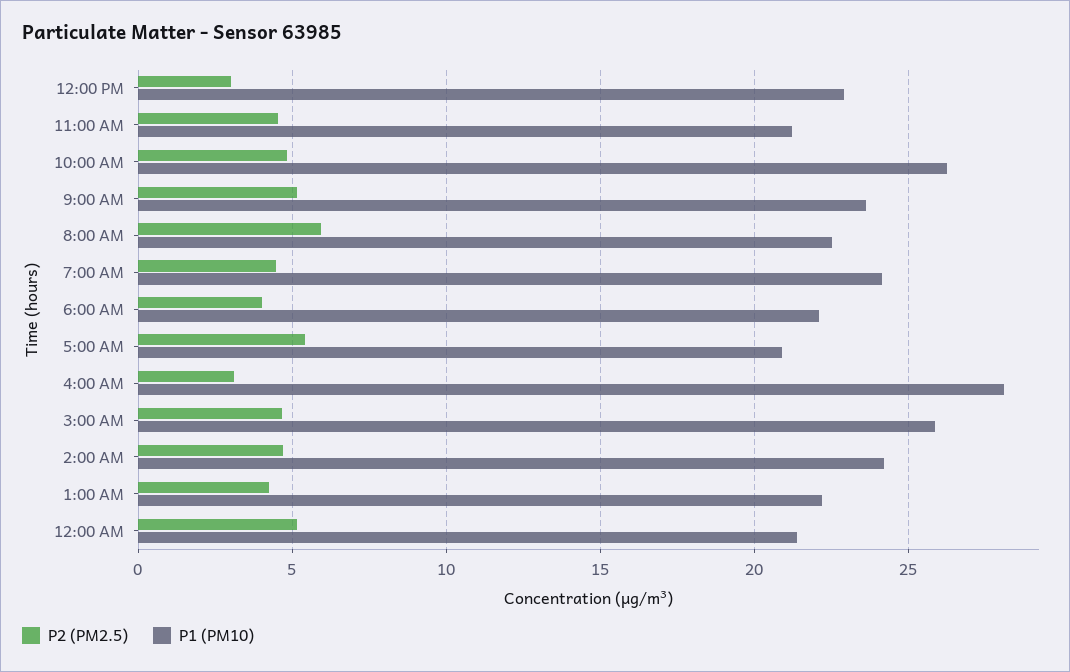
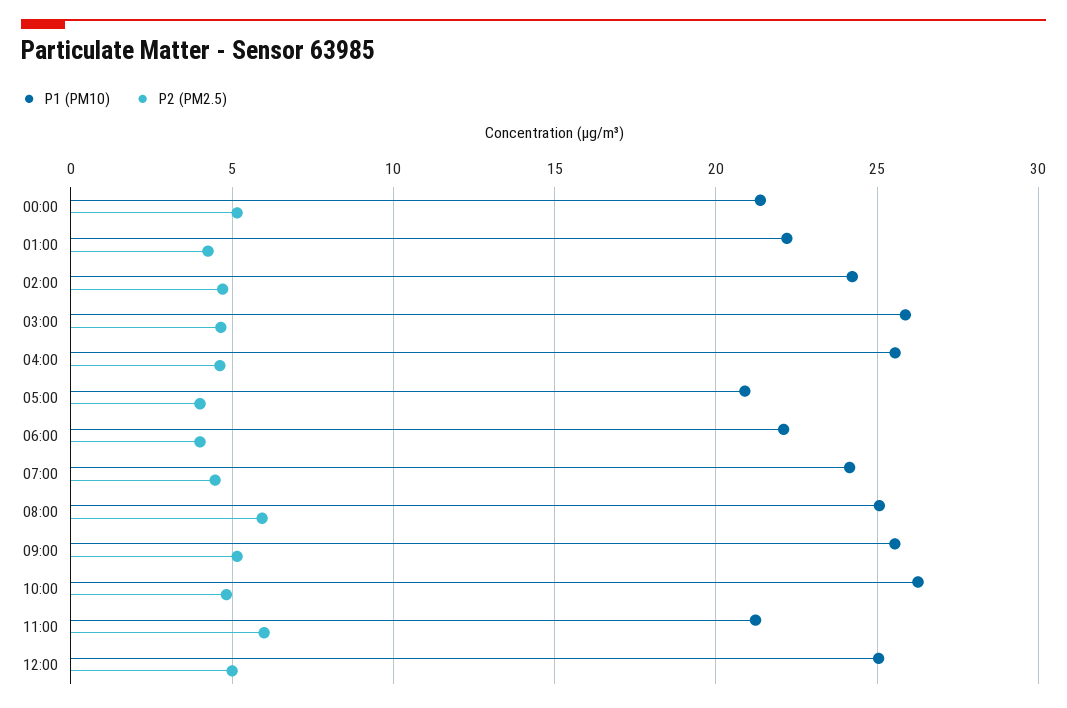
P2 (PM2.5), 12:00 PM: 3 -> 5
P1 (PM10), 12:00 PM: 23 -> 25
P2 (PM2.5), 11:00 AM: 4.5 -> 6
P1 (PM10), 9:00 AM: 23.5 -> 25.5
P1 (PM10), 8:00 AM: 22.5 -> 25
P2 (PM2.5), 5:00 AM: 5.5 -> 4
P2 (PM2.5), 4:00 AM: 3 -> 4.5
P1 (PM10), 4:00 AM: 28 -> 25.5

